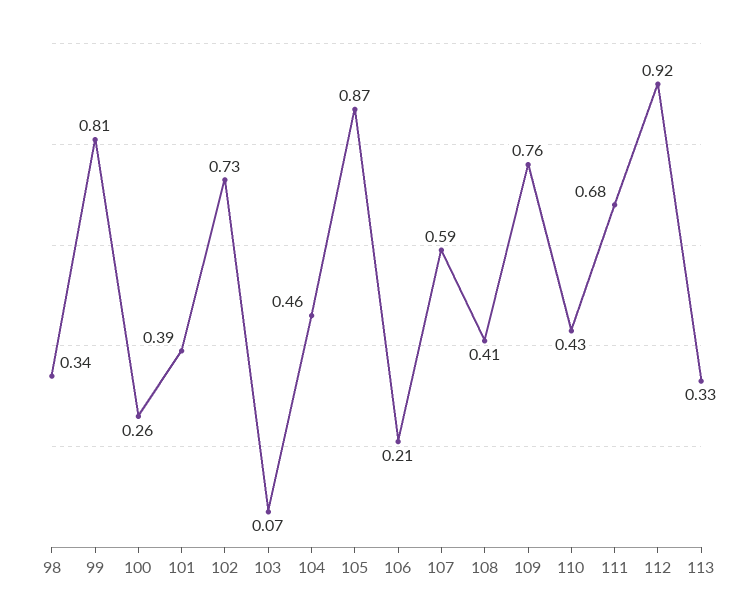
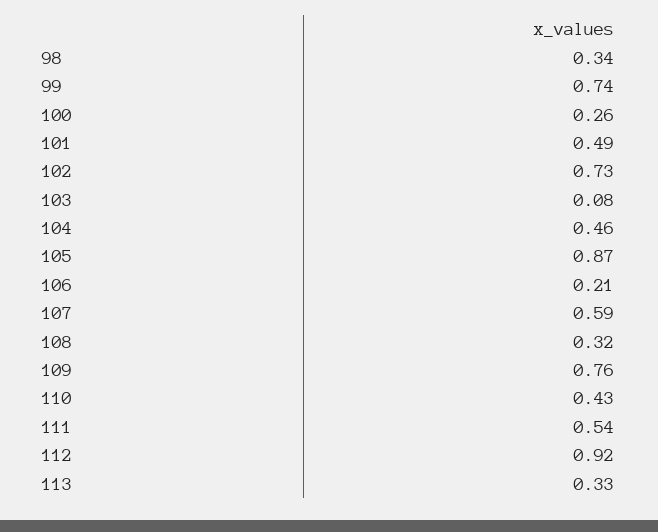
99: 0.81 -> 0.74
101: 0.39 -> 0.49
103: 0.07 -> 0.08
108: 0.41 -> 0.32
111: 0.68 -> 0.54

